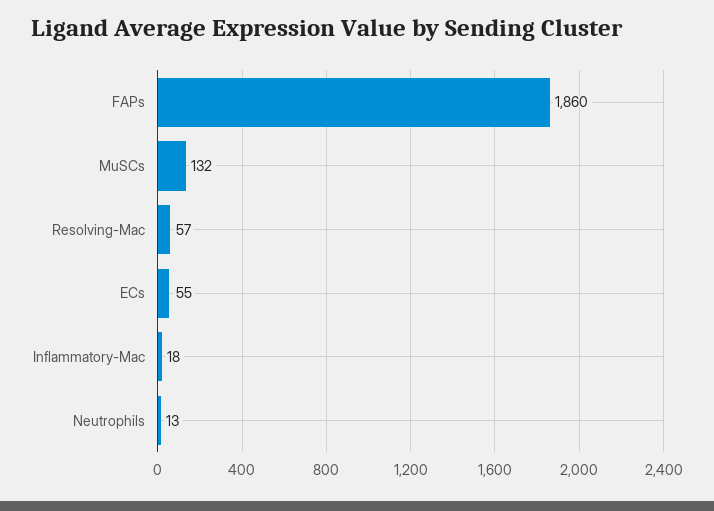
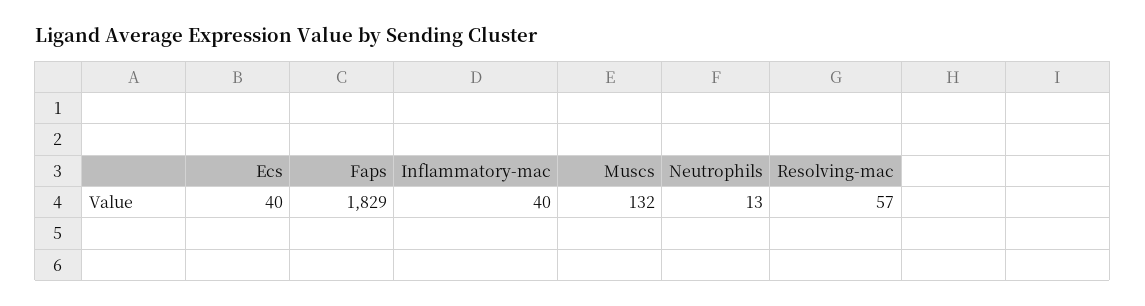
FAPs: 1860 -> 1829
ECs: 55 -> 40
Inflammatory-Mac: 18 -> 40

